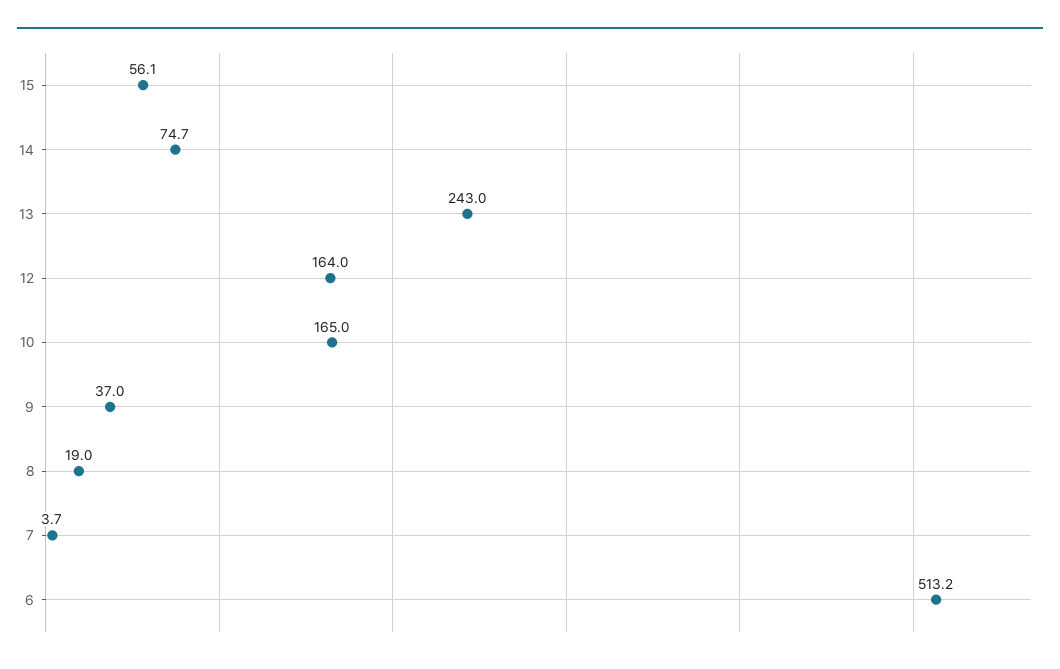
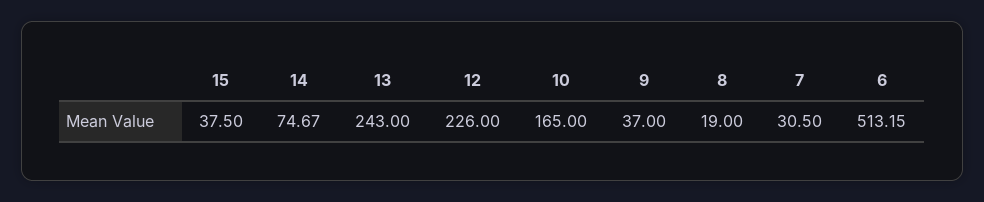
15: 56.1 -> 37.5
12: 164 -> 226
7: 3.7 -> 30.5

